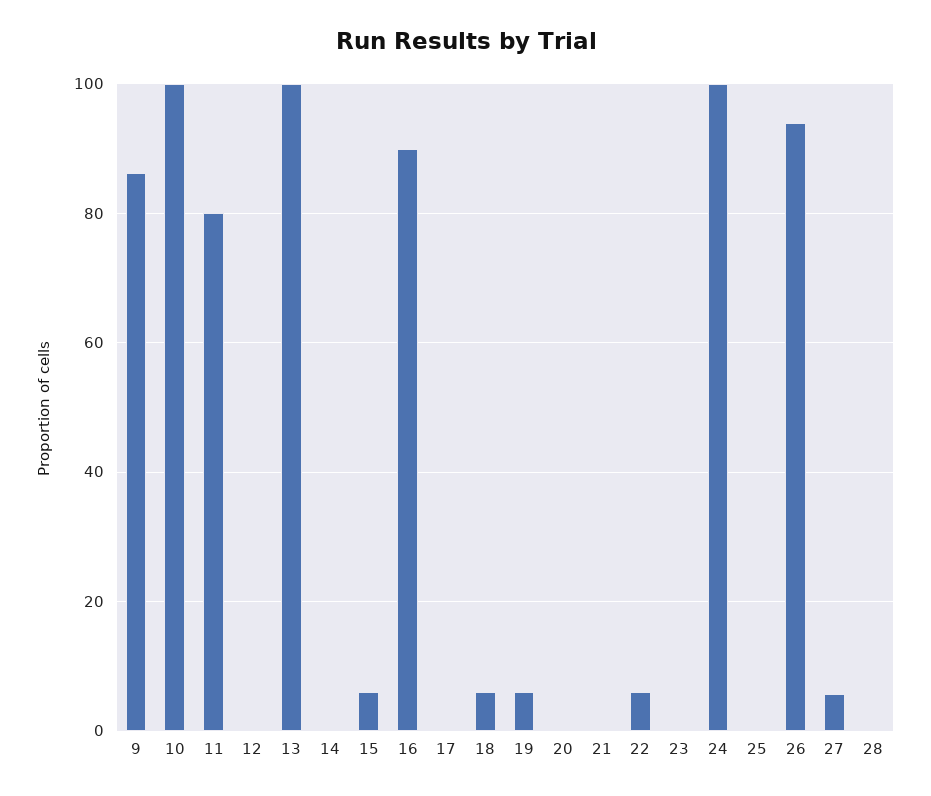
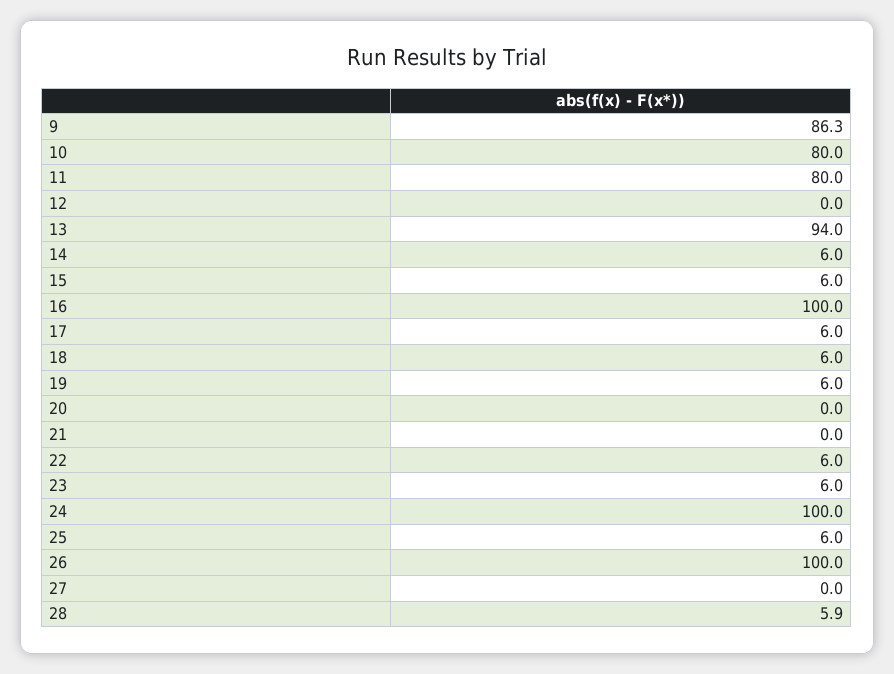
10: 100 -> 80
13: 100 -> 94
14: 0 -> 6
16: 90 -> 100
17: 0 -> 6
23: 0 -> 6
25: 0 -> 6
26: 94 -> 100
27: 6 -> 0
28: 0 -> 5.9

